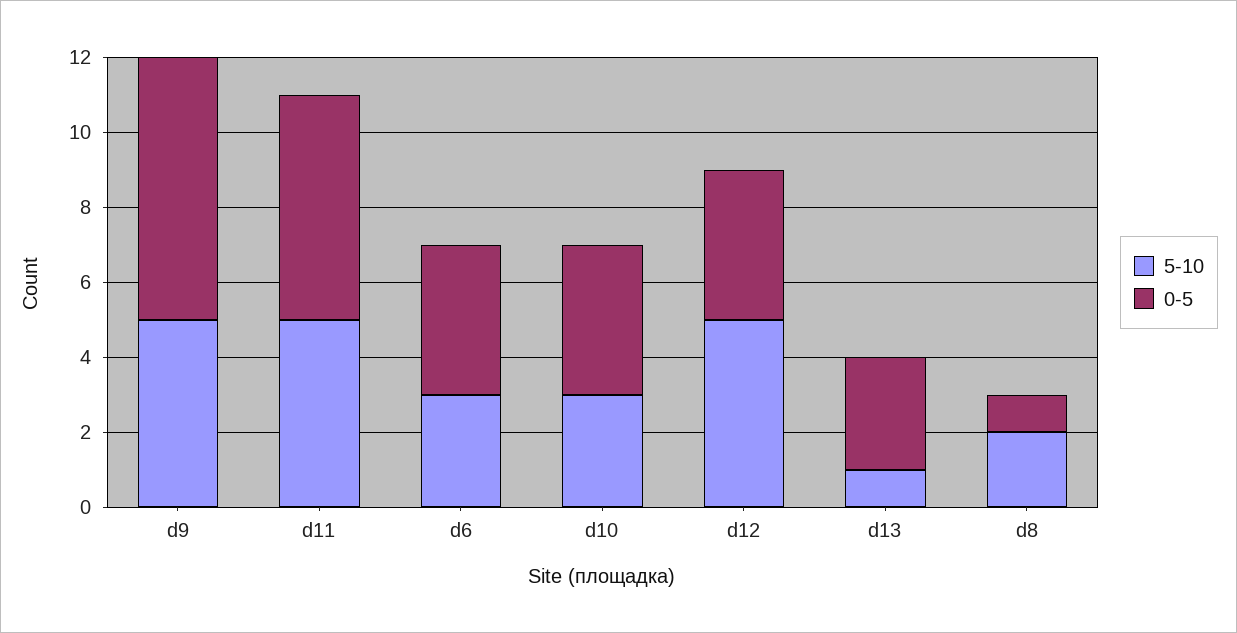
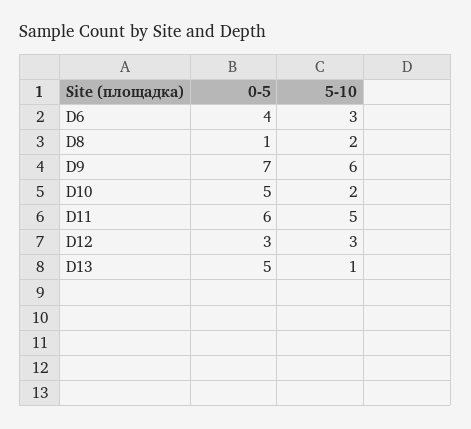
5-10, d9: 5 -> 6
5-10, d10: 3 -> 2
0-5, d10: 4 -> 5
5-10, d12: 5 -> 3
0-5, d12: 4 -> 3
0-5, d13: 3 -> 5

